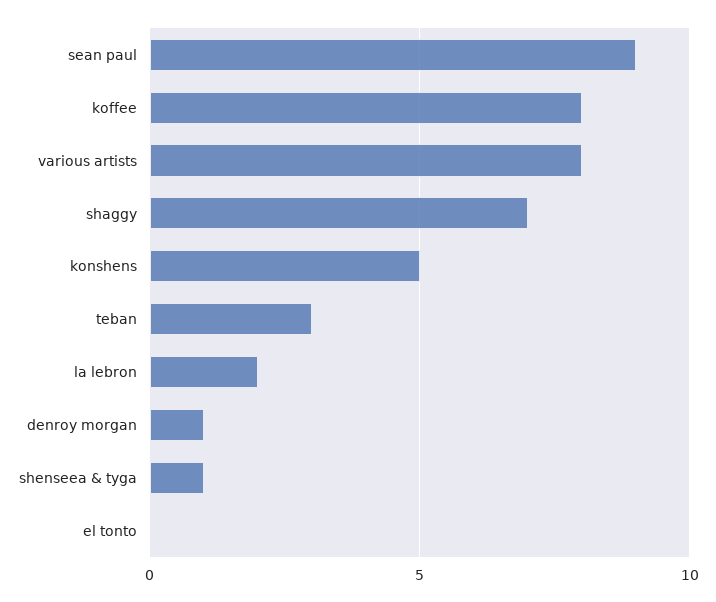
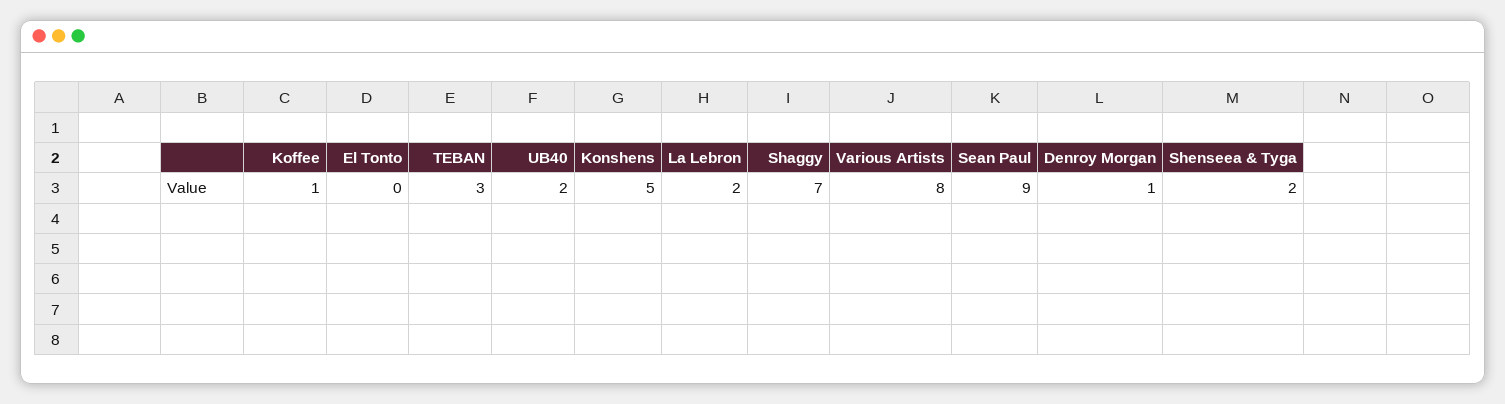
koffee: 8 -> 1
shenseea & tyga: 1 -> 2
UB40: none -> 2

